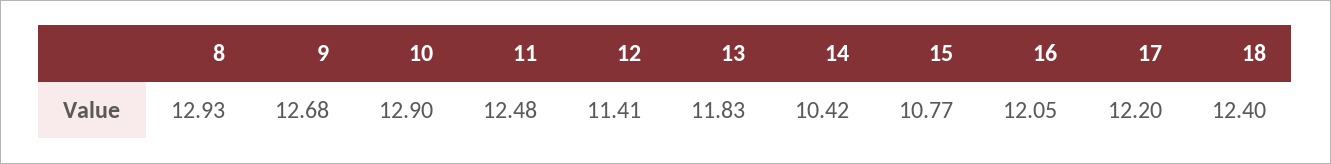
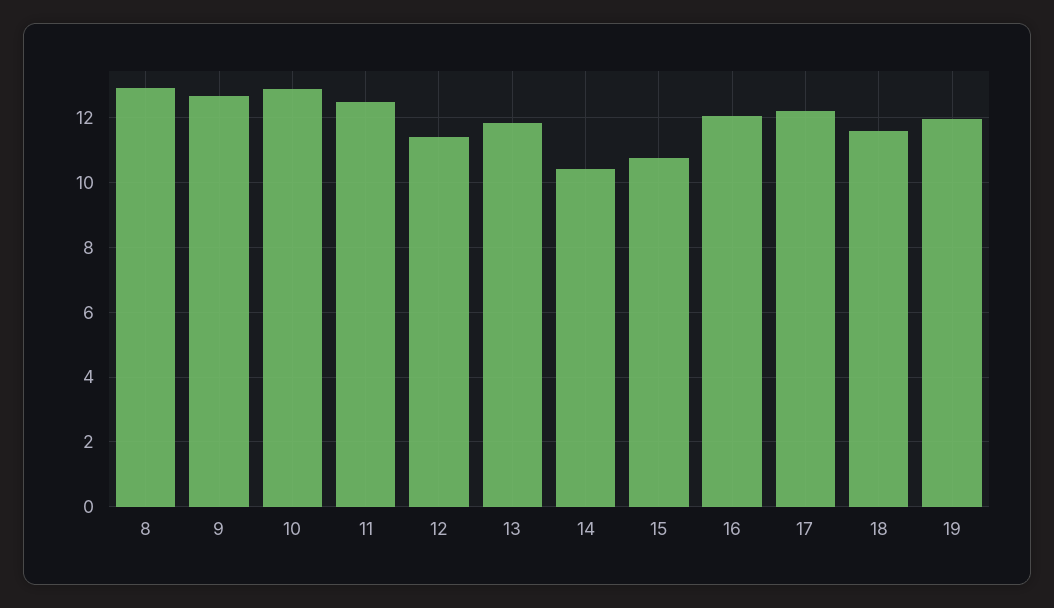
18: 12.4 -> 11.6
19: none -> 12

